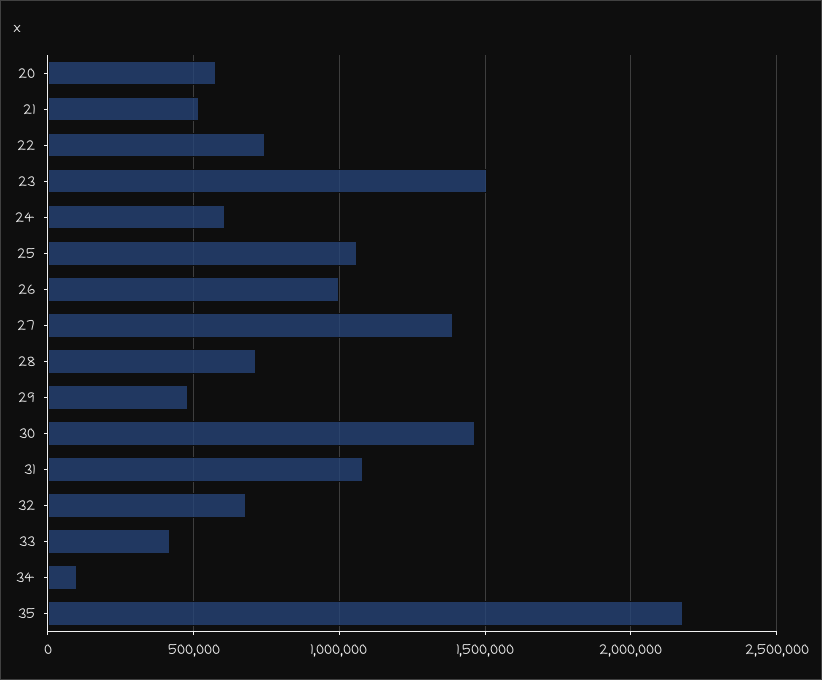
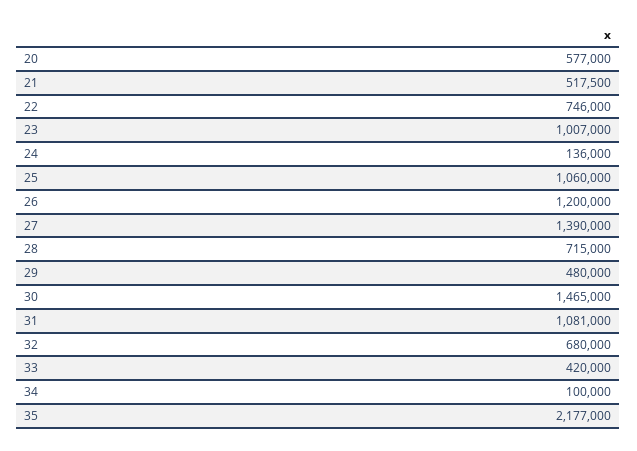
23: 1500000 -> 1007000
24: 600000 -> 136000
26: 1000000 -> 1200000

